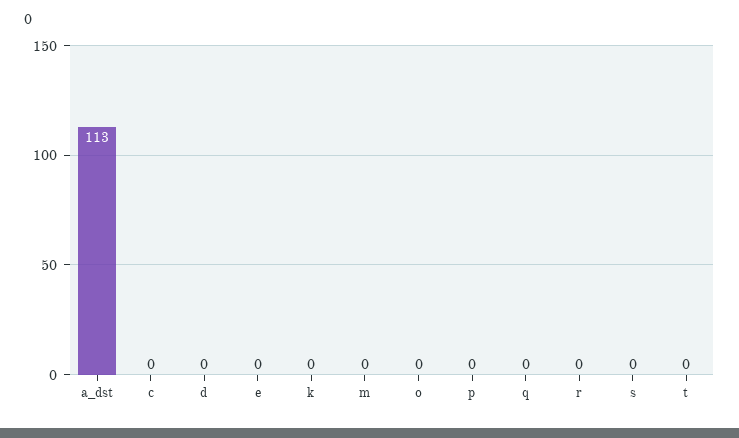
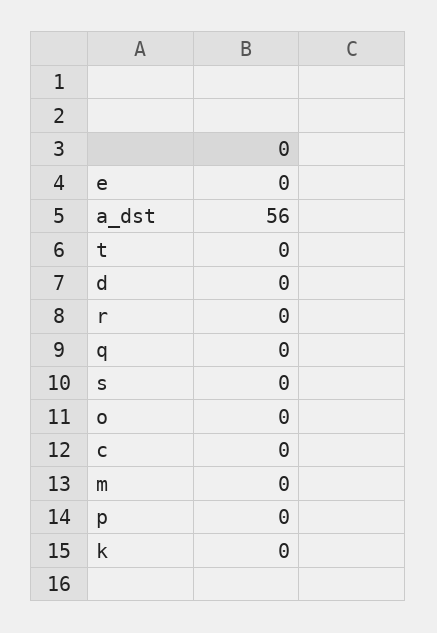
a_dst: 113 -> 56

